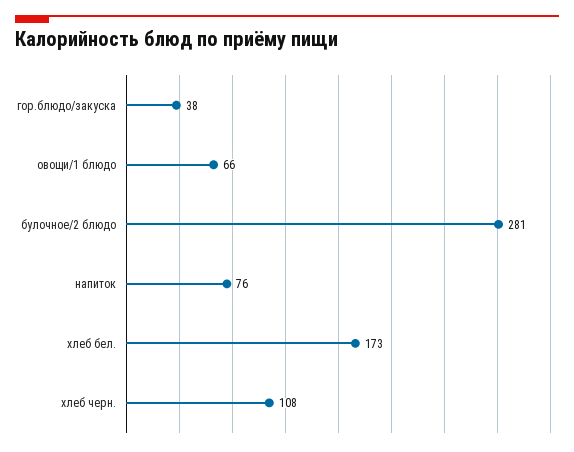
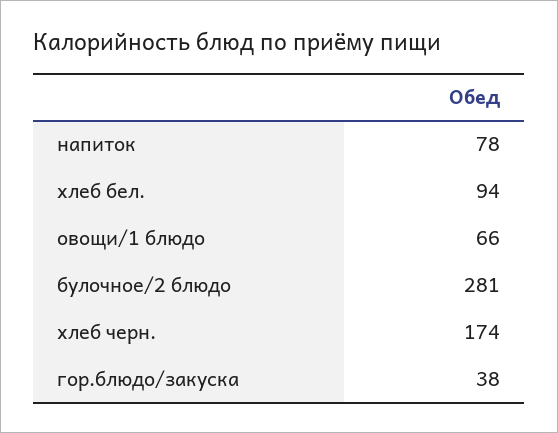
напиток: 76 -> 78
хлеб бел.: 173 -> 94
хлеб черн.: 108 -> 174

